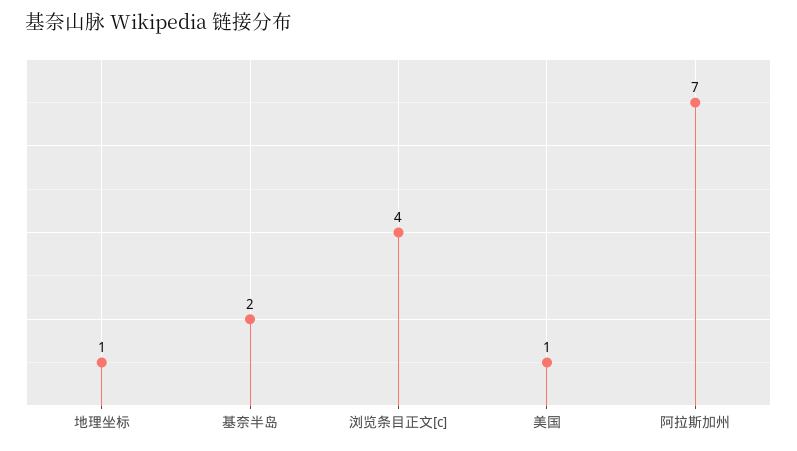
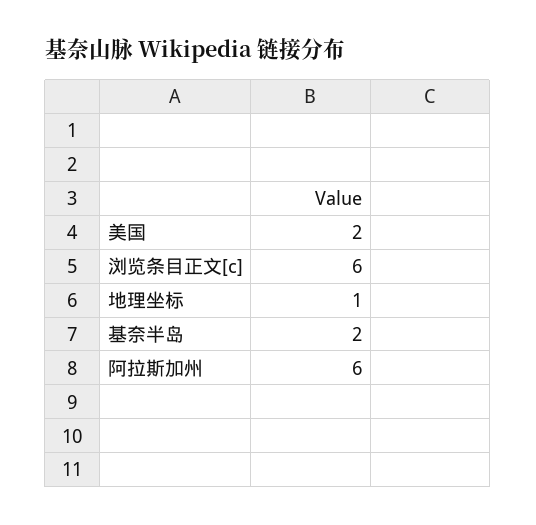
浏览条目正文[c]: 4 -> 6
美国: 1 -> 2
阿拉斯加州: 7 -> 6

